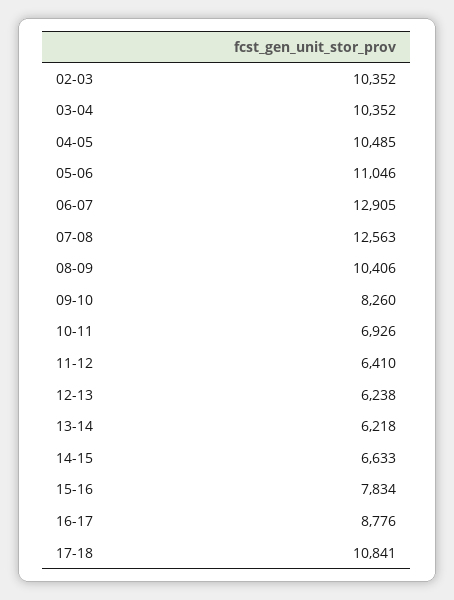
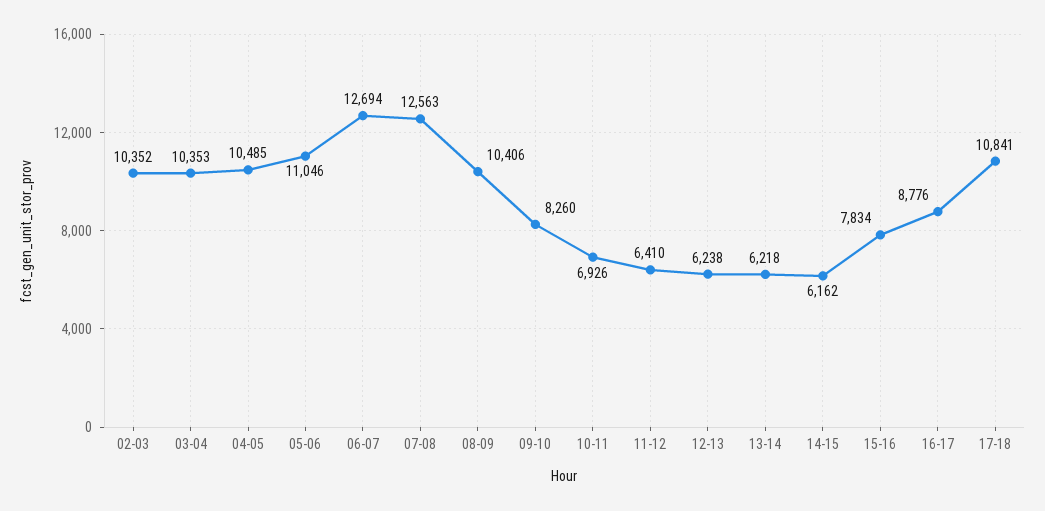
03-04: 10352 -> 10353
06-07: 12905 -> 12694
14-15: 6633 -> 6162

